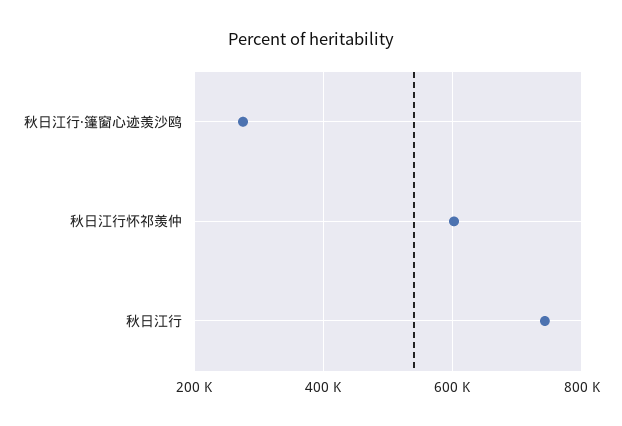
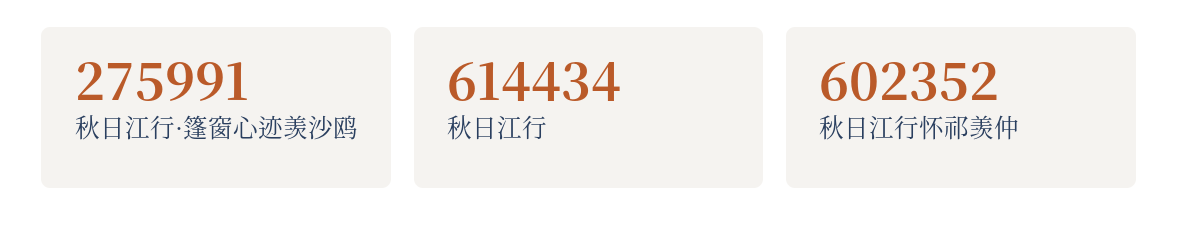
秋日江行: 740000 -> 614434

